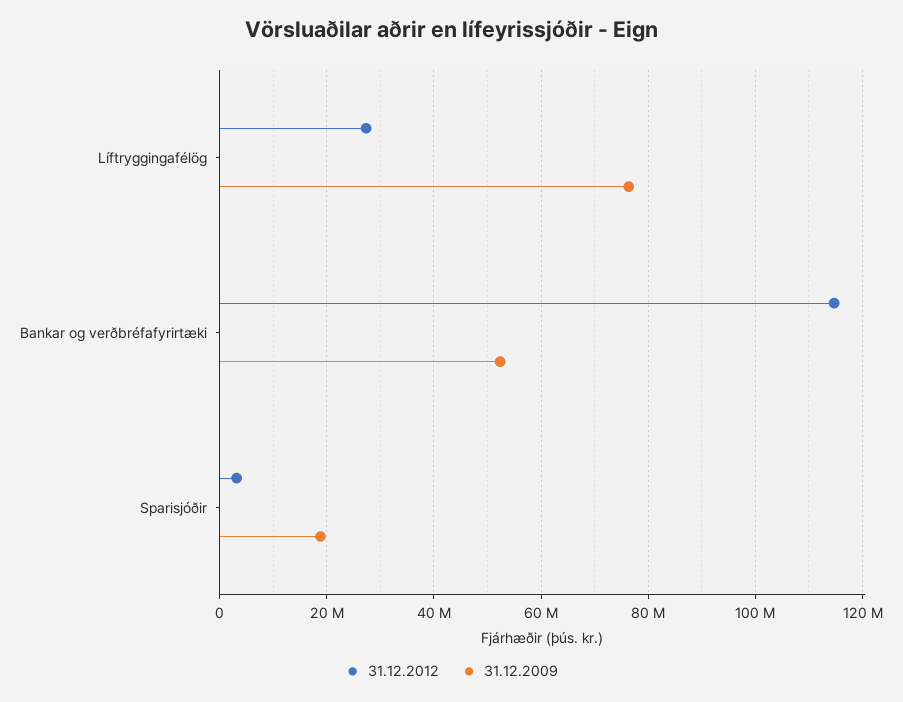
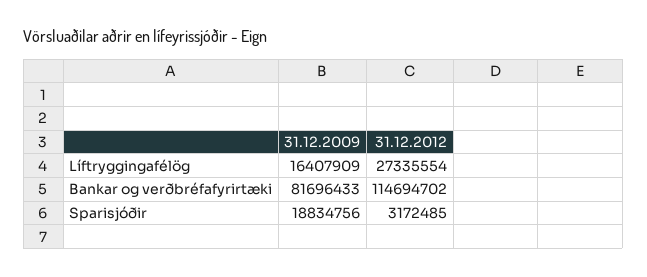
31.12.2009, Líftryggingafélög: 76000000 -> 16407909
31.12.2009, Bankar og verðbréfafyrirtæki: 52000000 -> 81696433

